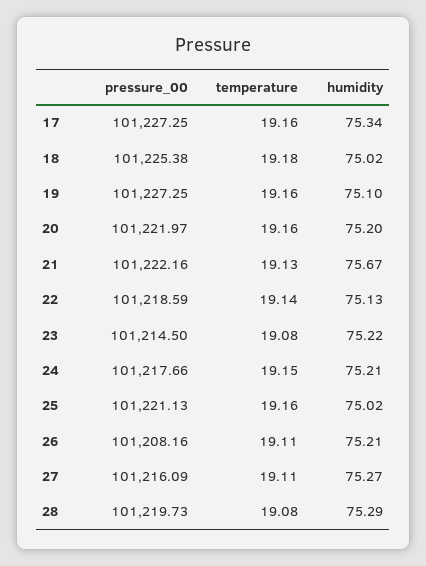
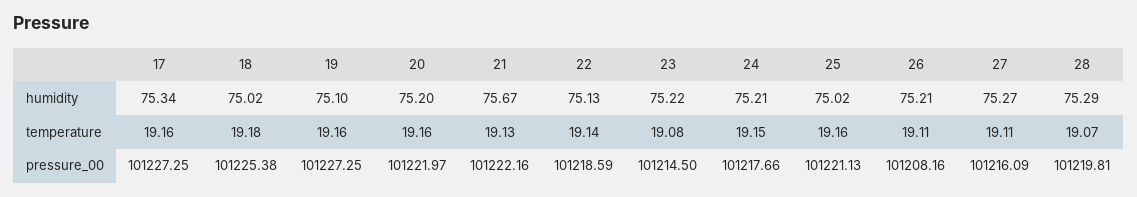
pressure_00, 28: 101219.73 -> 101219.81
temperature, 28: 19.08 -> 19.07

